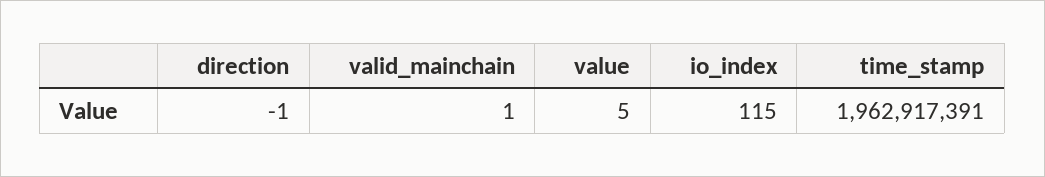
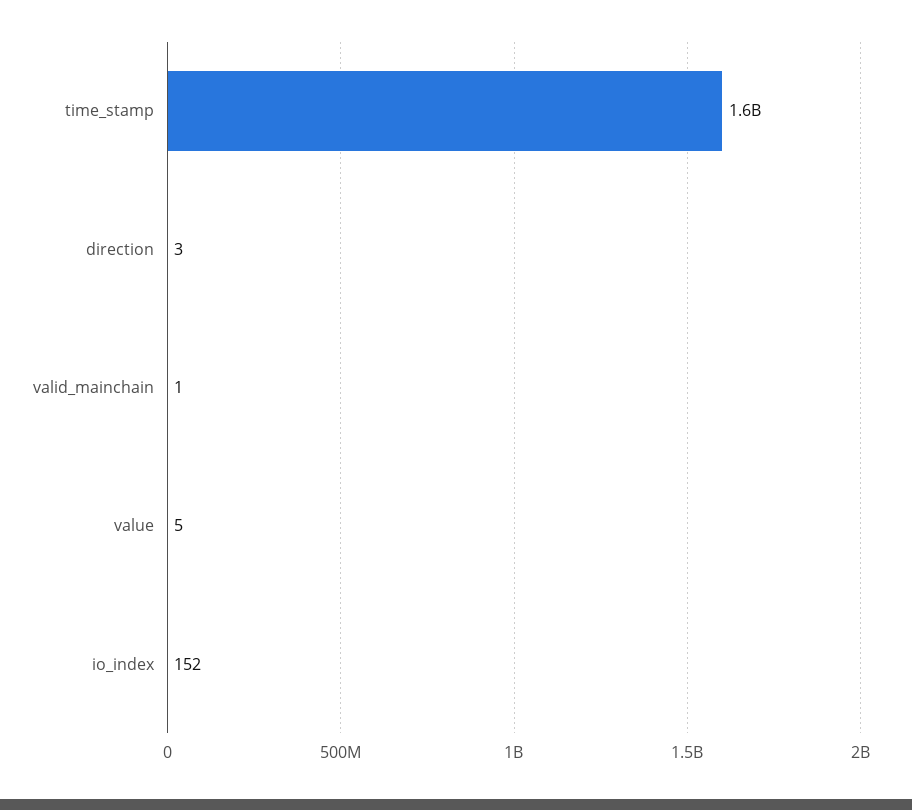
direction: -1 -> 3
io_index: 115 -> 152
time_stamp: 1962917391 -> 1600000000

